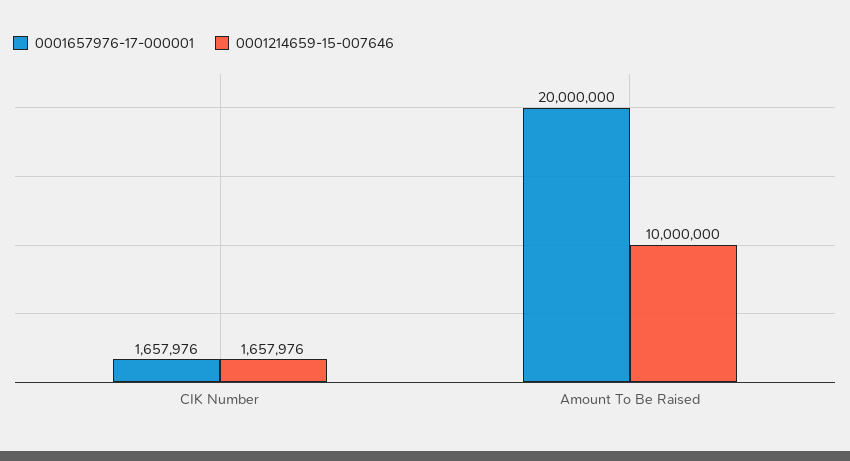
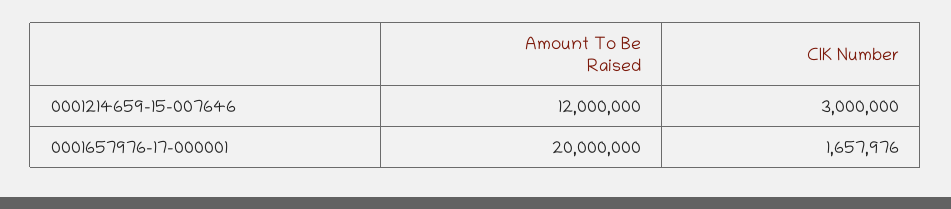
0001214659-15-007646, CIK Number: 1657976 -> 3000000
0001214659-15-007646, Amount To Be Raised: 10000000 -> 12000000

